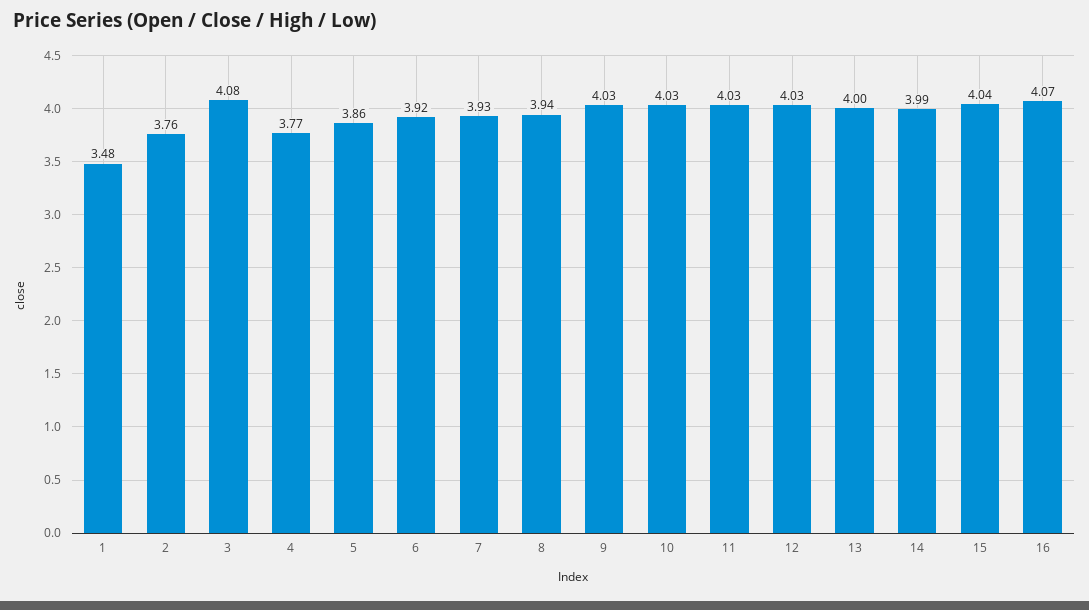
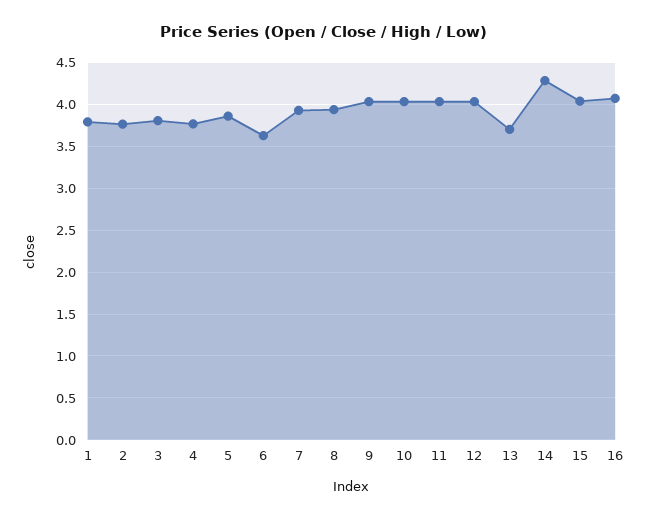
1: 3.48 -> 3.8
3: 4.08 -> 3.8
6: 3.92 -> 3.6
13: 4 -> 3.7
14: 3.99 -> 4.3

